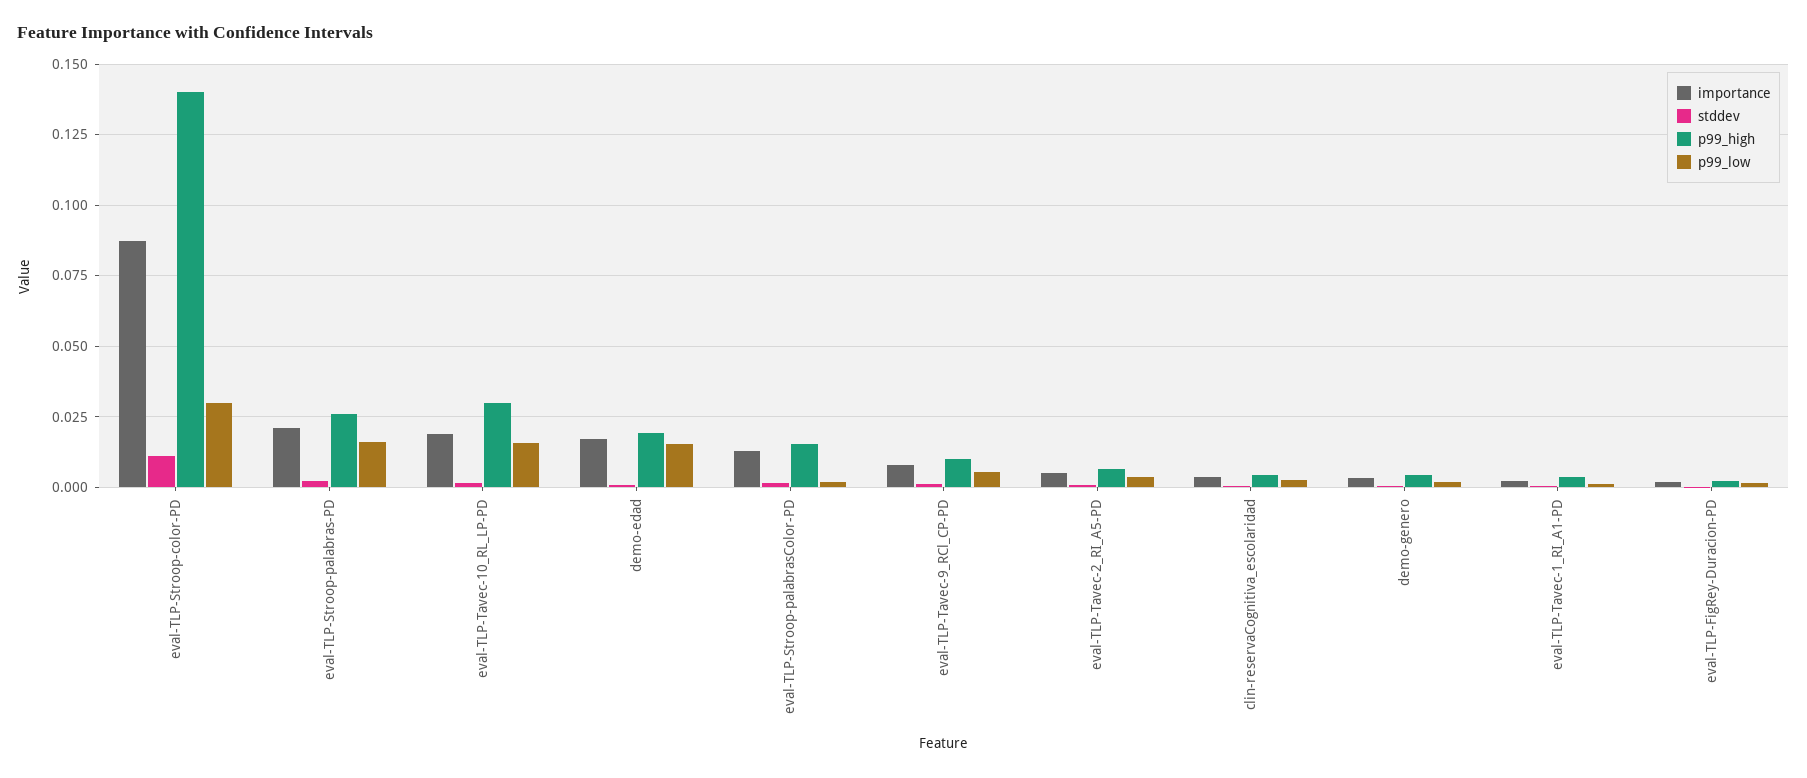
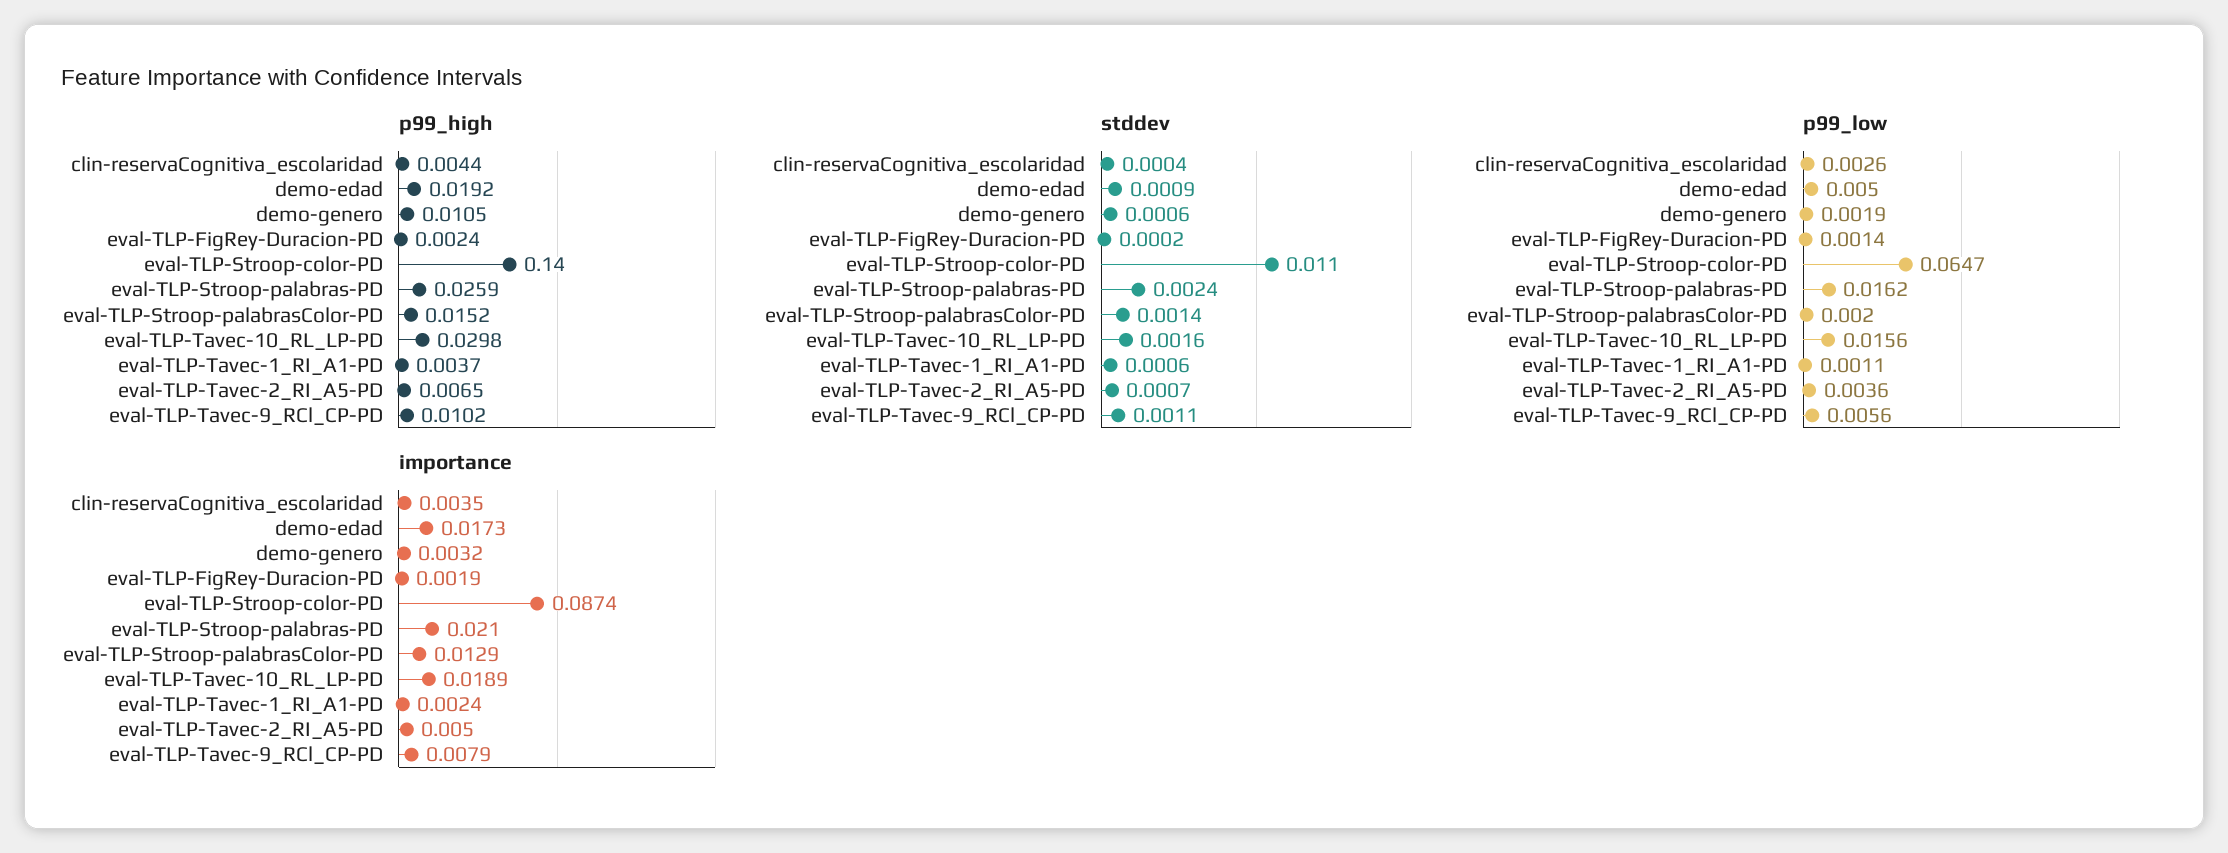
p99_low, eval-TLP-Stroop-color-PD: 0.03 -> 0.0647
p99_low, demo-edad: 0.015 -> 0.005
p99_high, demo-genero: 0.005 -> 0.0105

